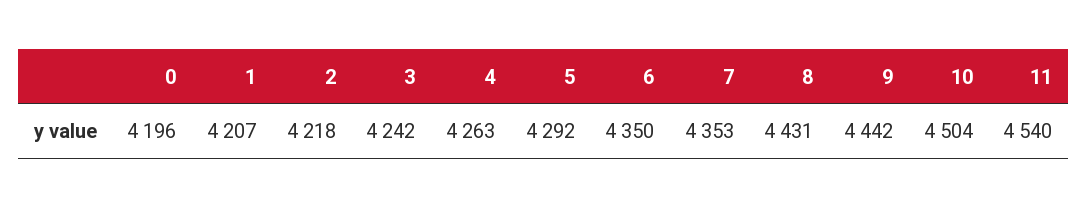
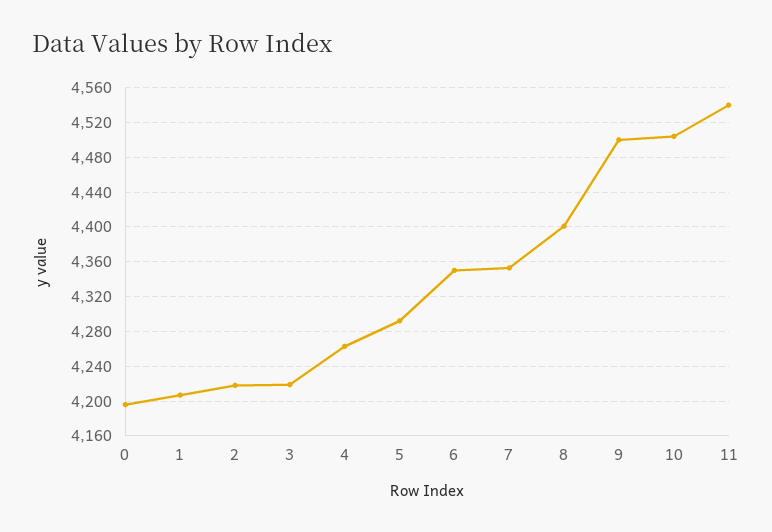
3: 4242 -> 4220
8: 4431 -> 4400
9: 4442 -> 4500

